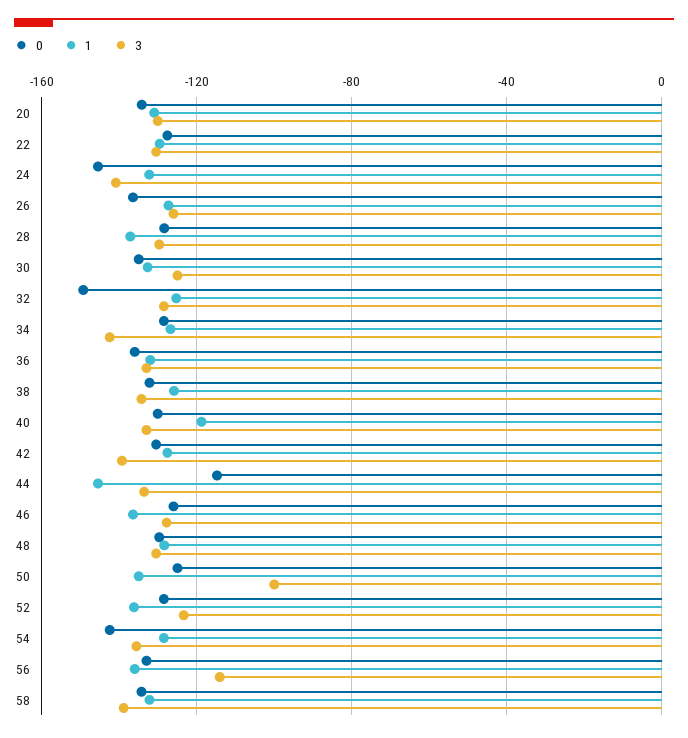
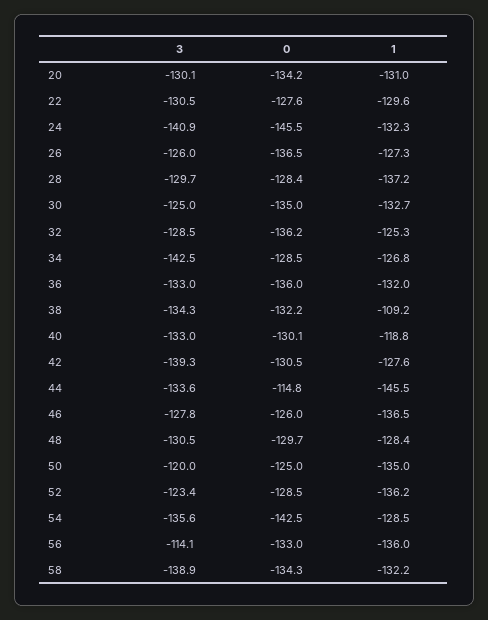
0, 32: -150 -> -136.2
1, 38: -125 -> -109.2
3, 50: -100 -> -120

